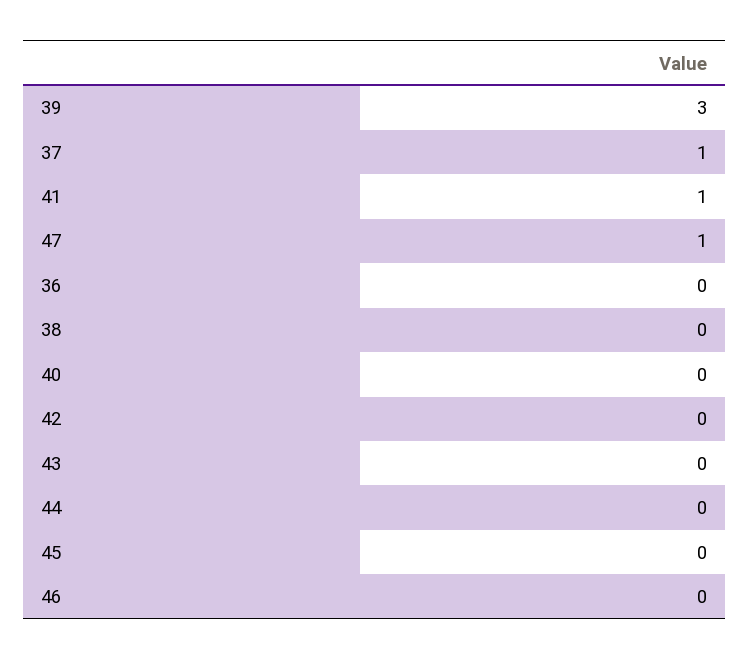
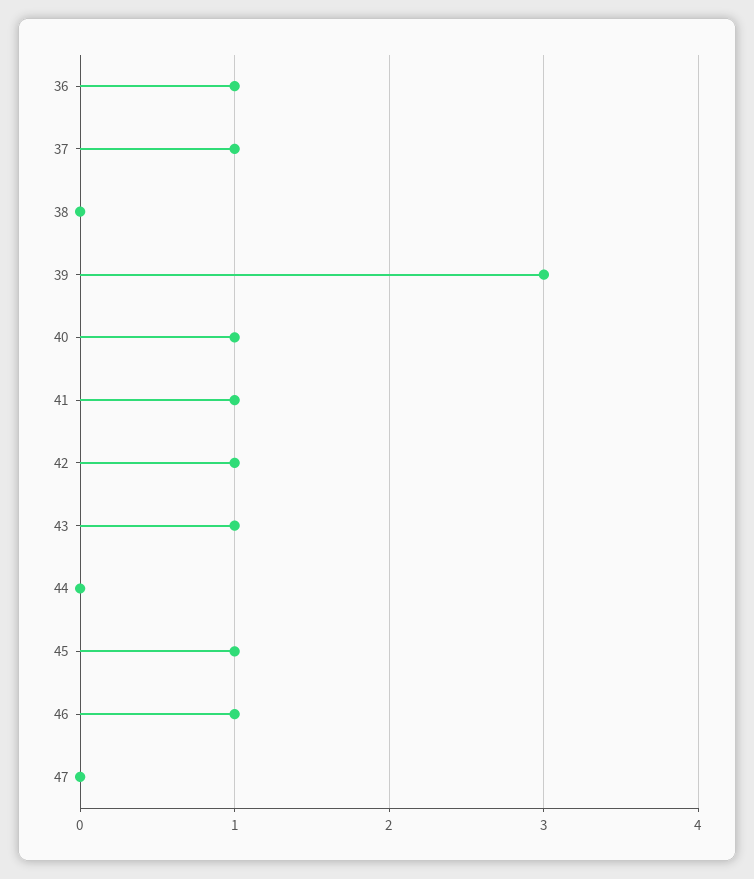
47: 1 -> 0
36: 0 -> 1
40: 0 -> 1
42: 0 -> 1
43: 0 -> 1
45: 0 -> 1
46: 0 -> 1

